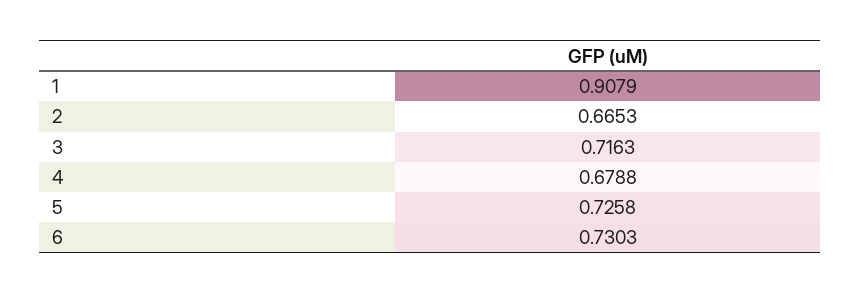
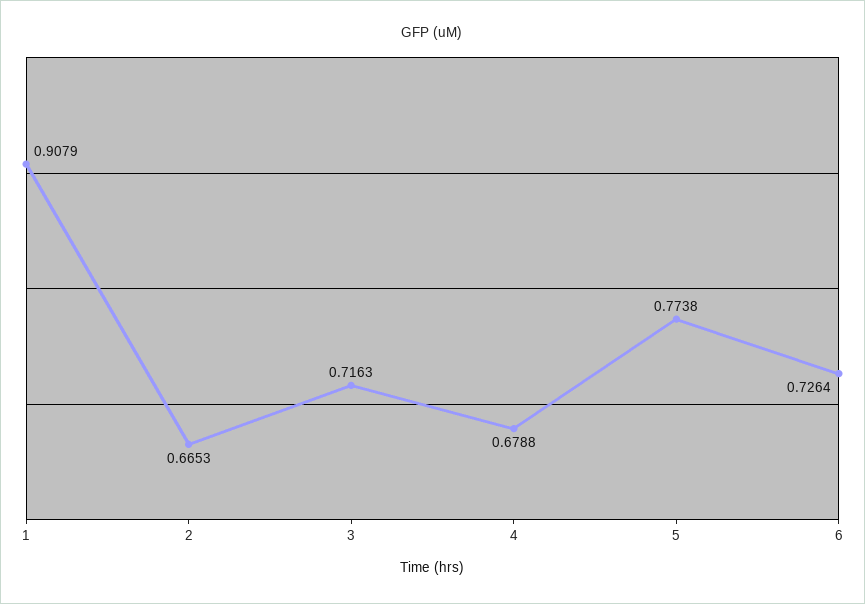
5: 0.7258 -> 0.7738
6: 0.7303 -> 0.7264

